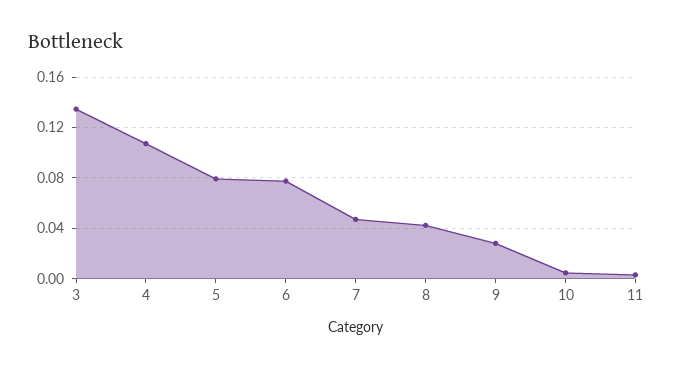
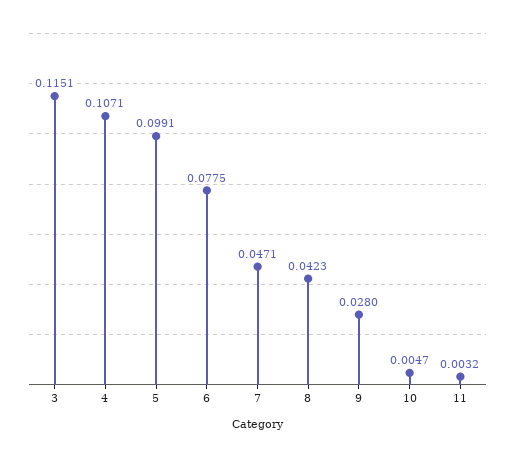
3: 0.135 -> 0.1151
5: 0.08 -> 0.0991

